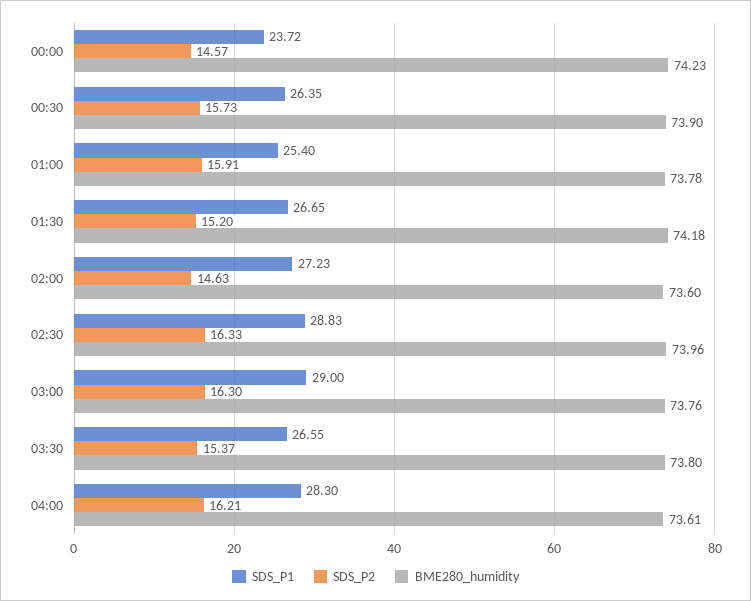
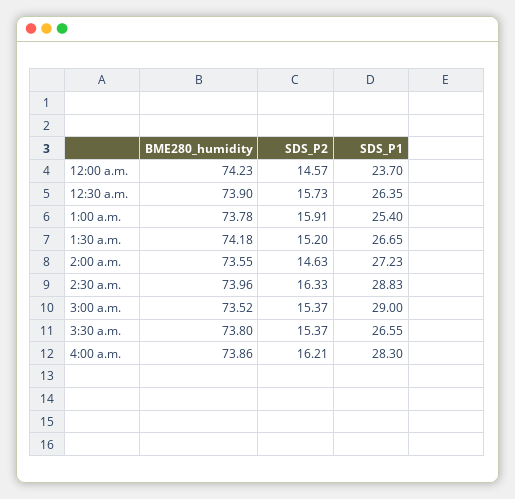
SDS_P1, 00:00: 23.72 -> 23.7
BME280_humidity, 02:00: 73.6 -> 73.55
SDS_P2, 03:00: 16.3 -> 15.37
BME280_humidity, 03:00: 73.76 -> 73.52
BME280_humidity, 04:00: 73.61 -> 73.86

